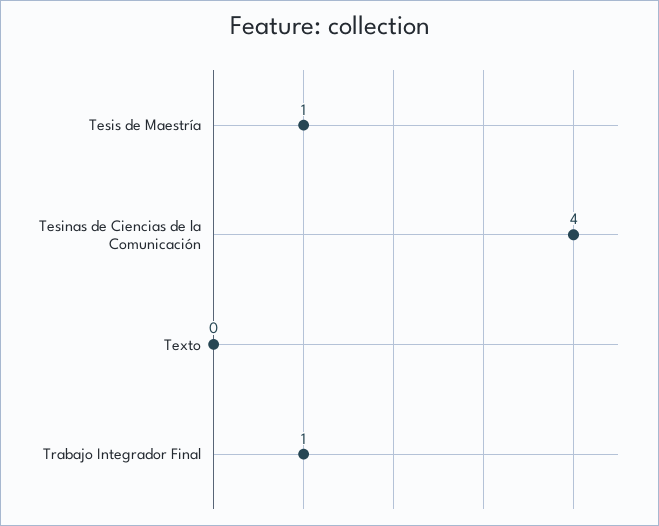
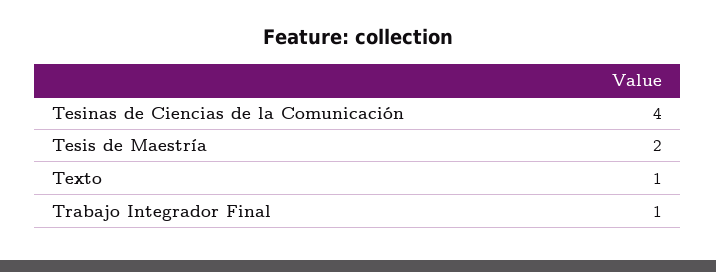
Tesis de Maestría: 1 -> 2
Texto: 0 -> 1

